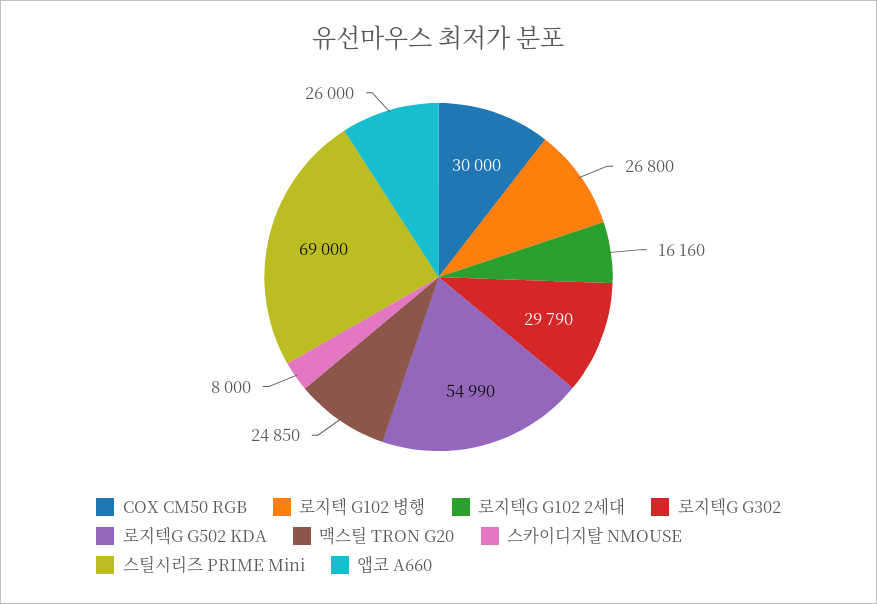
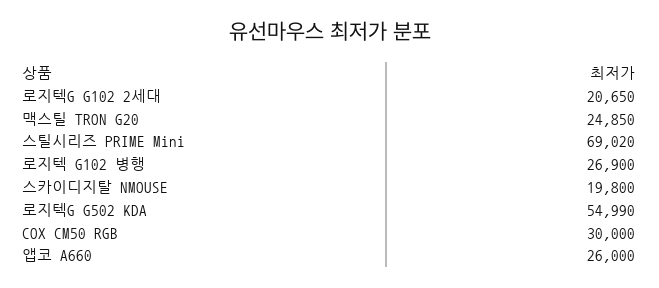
로지텍 G102 병행: 26800 -> 26900
로지텍G G102 2세대: 16160 -> 20650
로지텍G G302: 29790 -> none
스카이디지탈 NMOUSE: 8000 -> 19800
스틸시리즈 PRIME Mini: 69000 -> 69020

